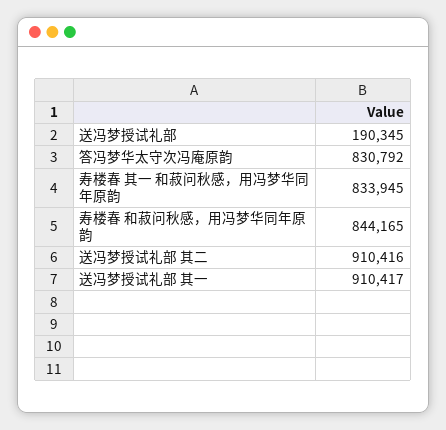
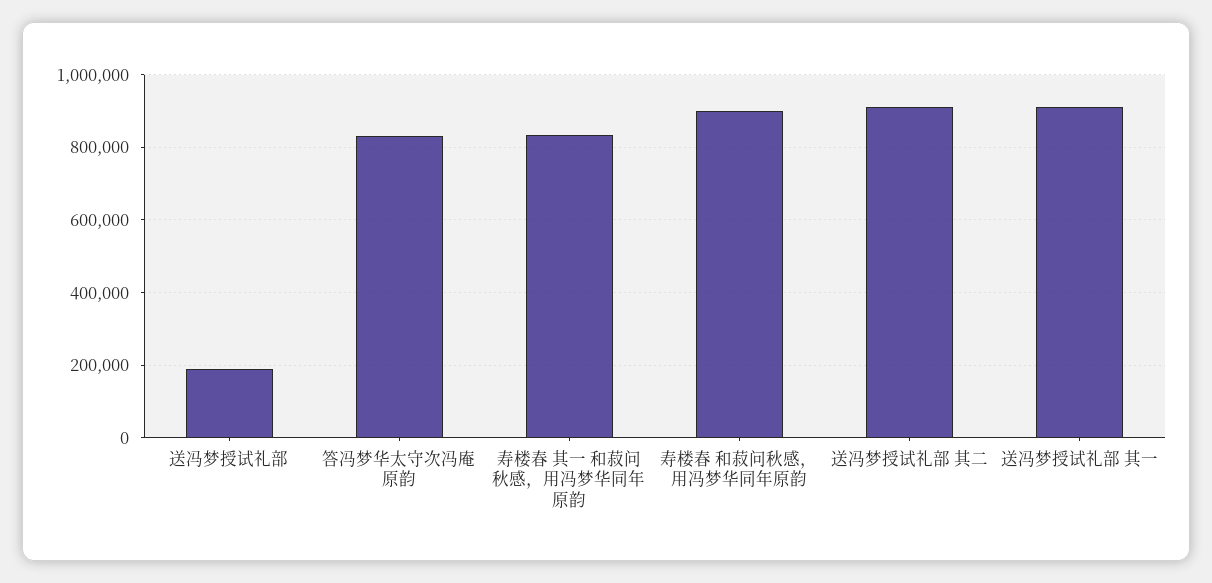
寿楼春 和菽问秋感，用冯梦华同年原韵: 844165 -> 900000

